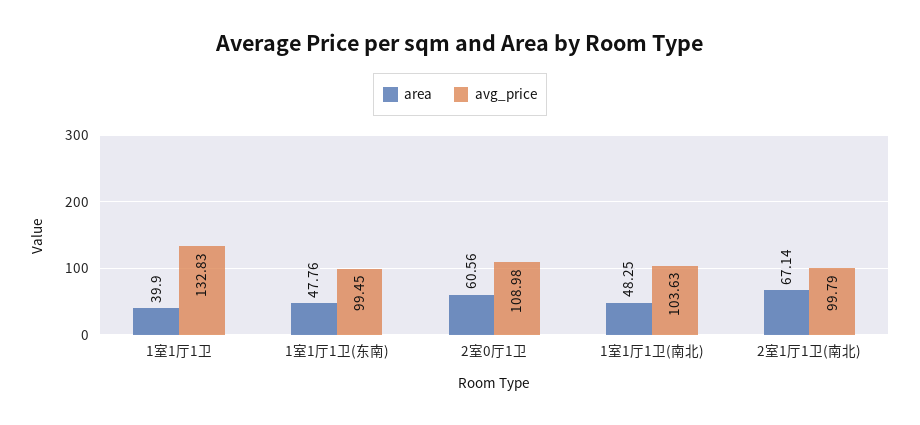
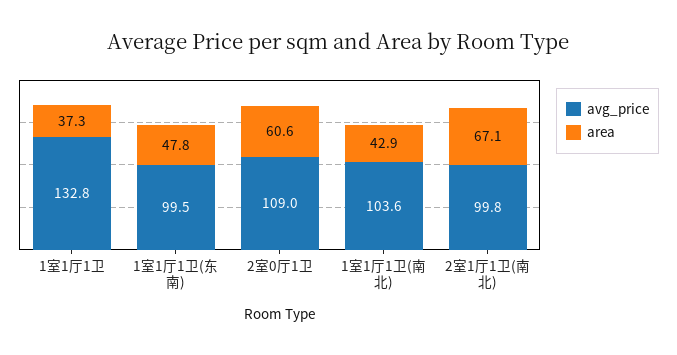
area, 1室1厅1卫: 39.9 -> 37.3
area, 1室1厅1卫(南北): 48.25 -> 42.9

